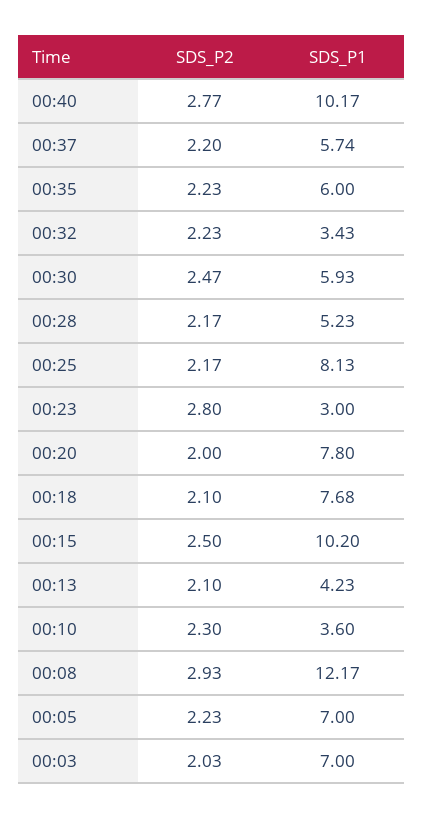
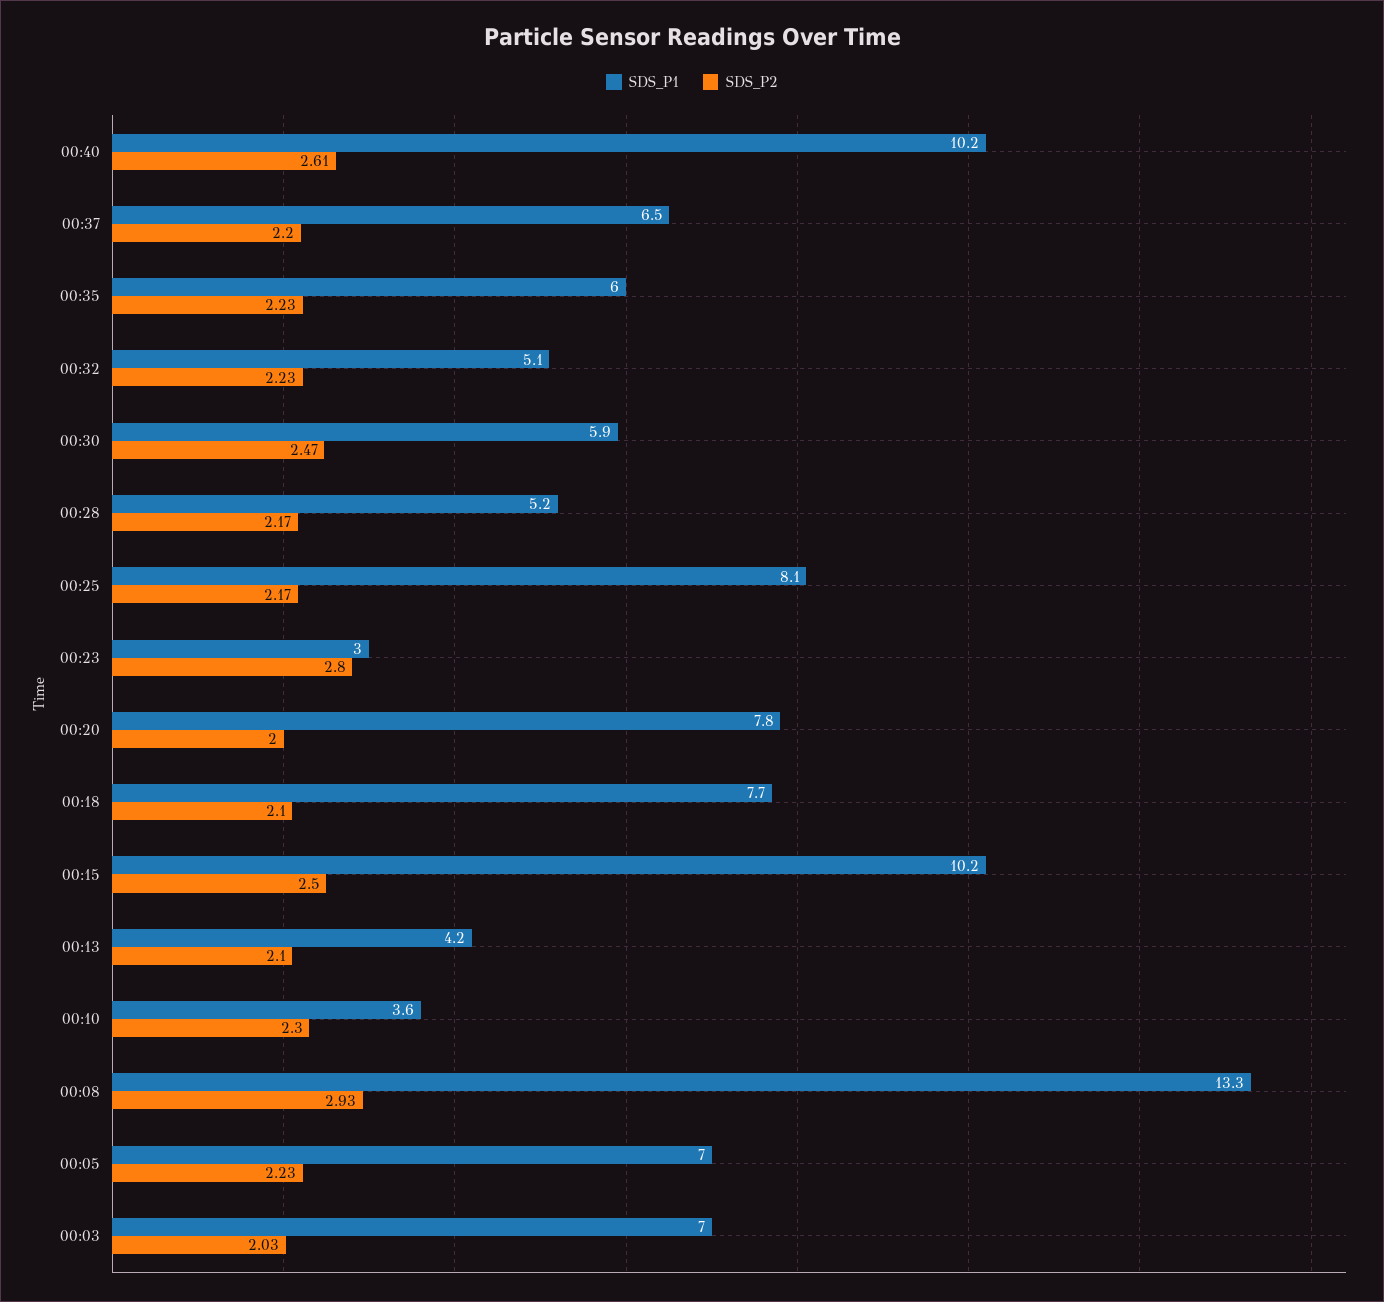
SDS_P2, 00:40: 2.77 -> 2.61
SDS_P1, 00:37: 5.74 -> 6.5
SDS_P1, 00:32: 3.43 -> 5.1
SDS_P1, 00:08: 12.17 -> 13.3

